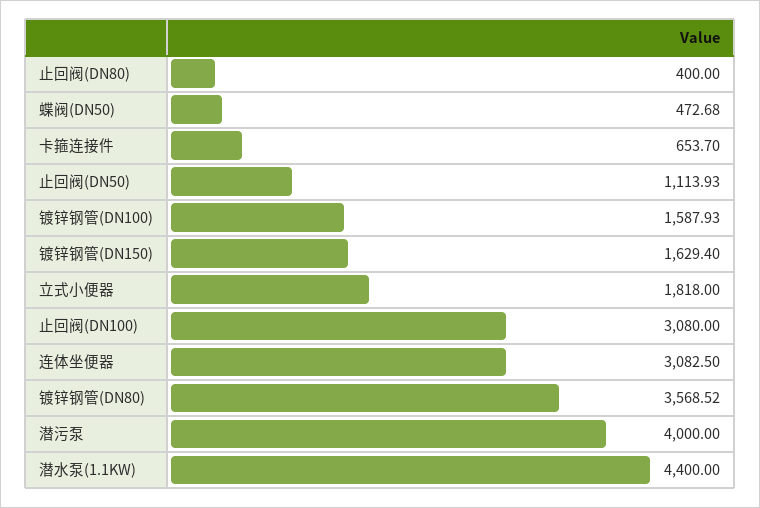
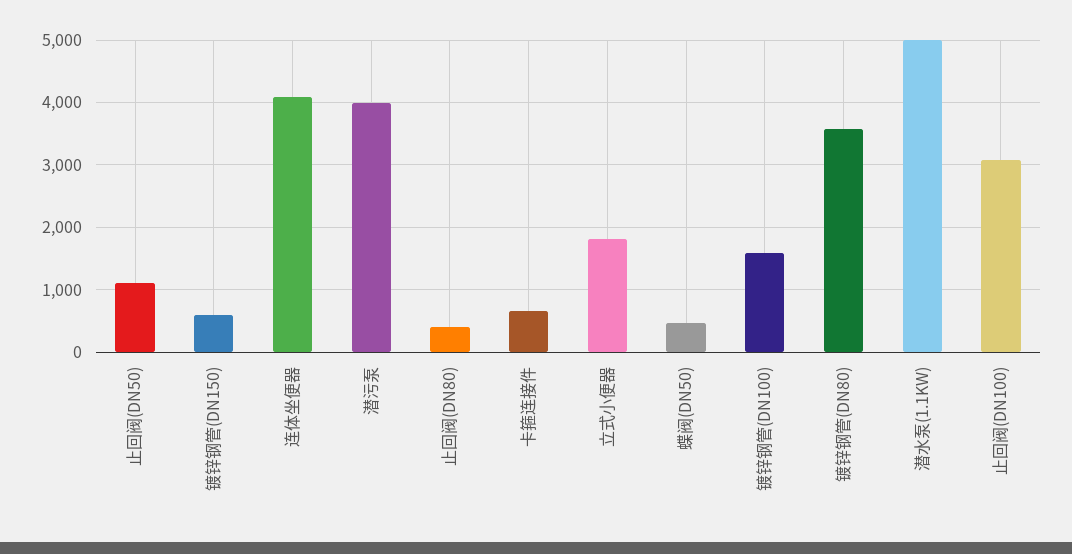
镀锌钢管(DN150): 1629.4 -> 600
连体坐便器: 3082.5 -> 4100
潜水泵(1.1KW): 4400 -> 5000

